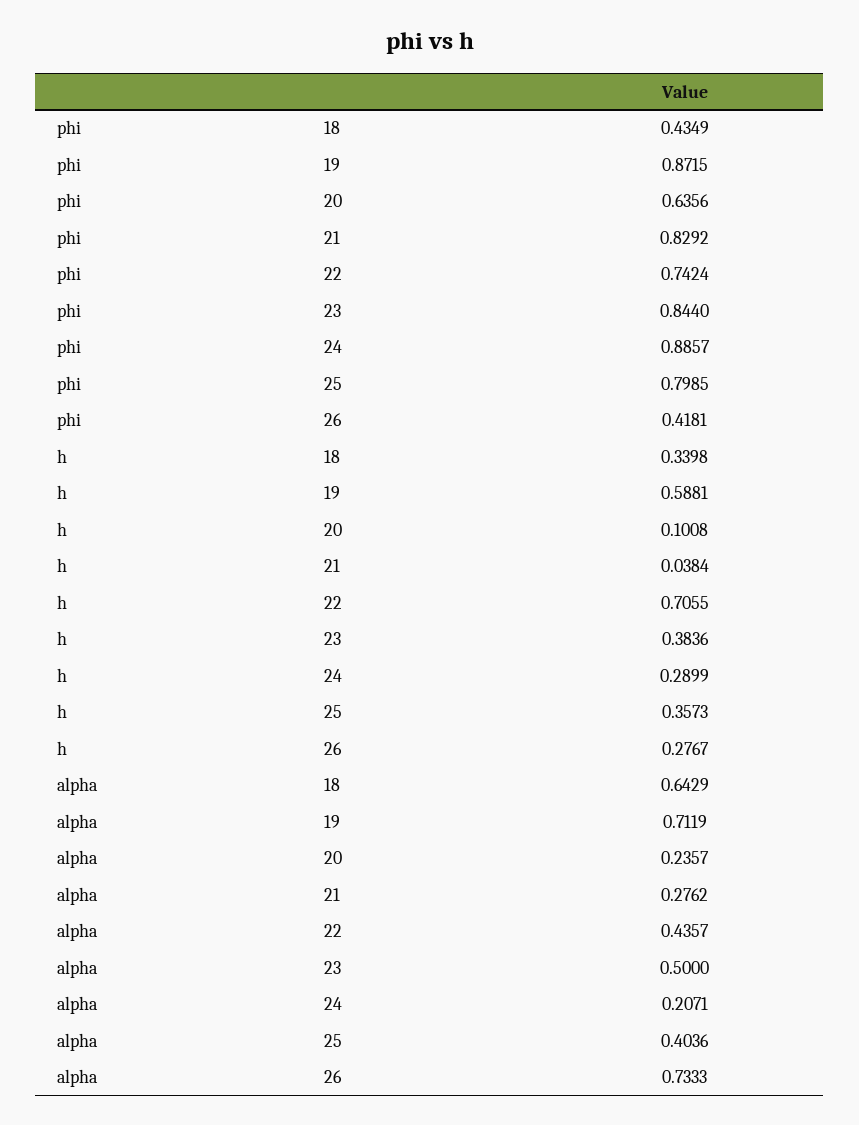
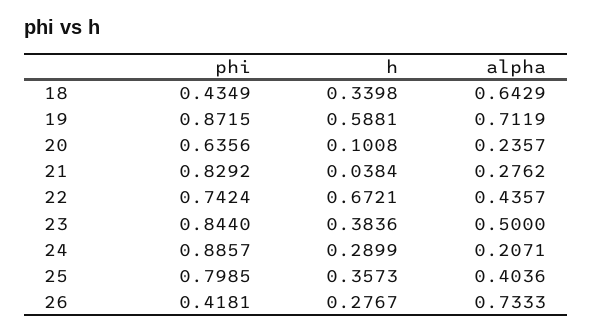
h, 22: 0.7055 -> 0.6721

